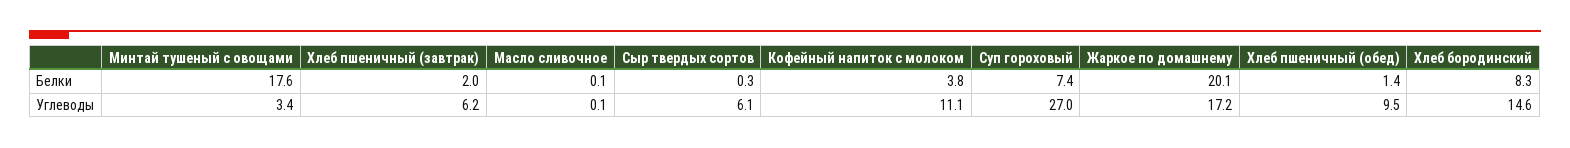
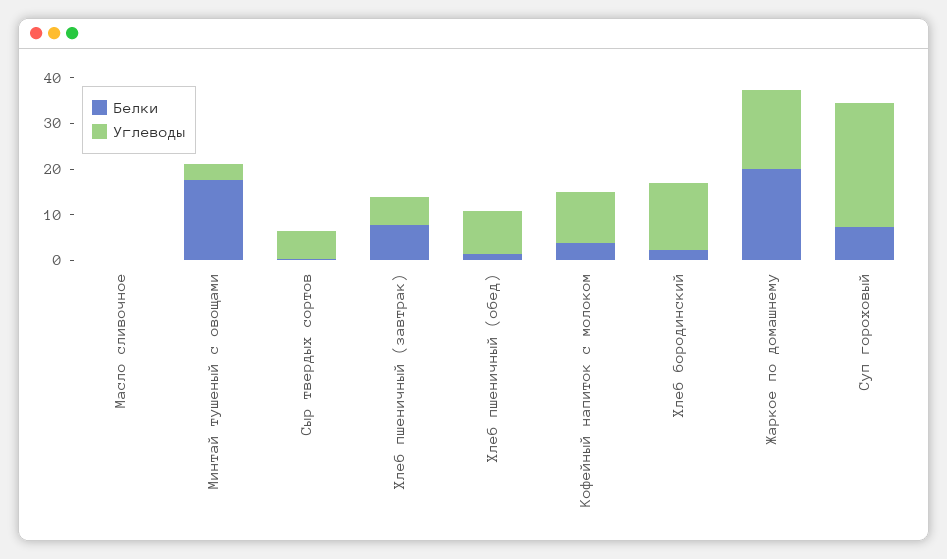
Белки, Хлеб пшеничный (завтрак): 2 -> 8
Белки, Хлеб бородинский: 8.3 -> 2

